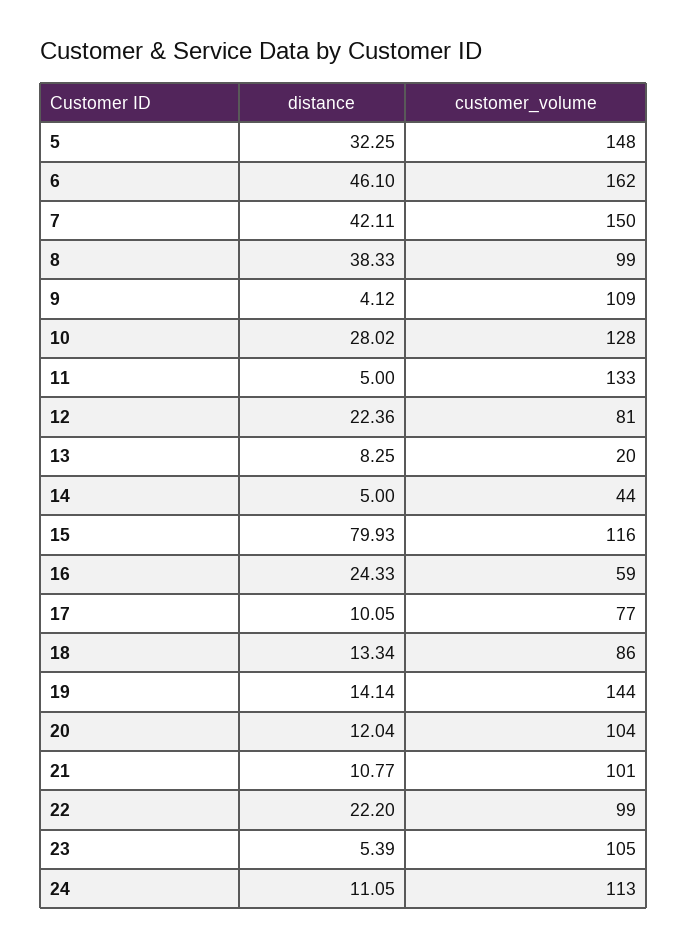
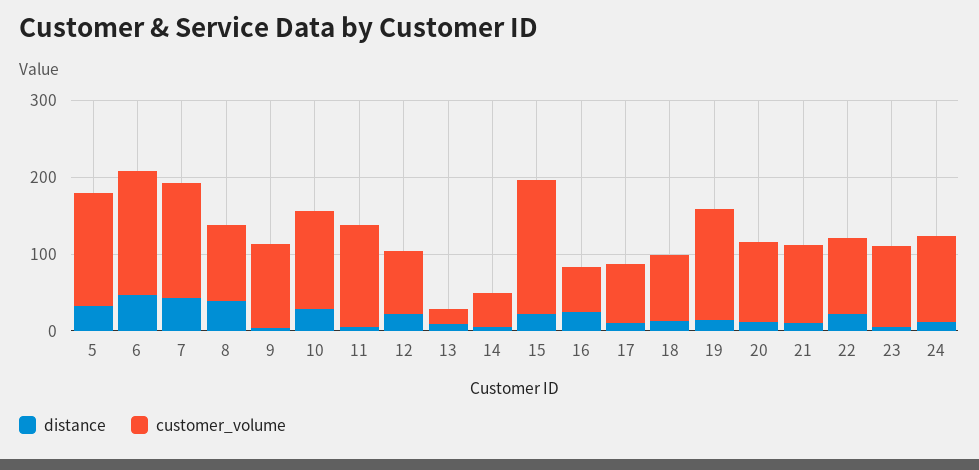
distance, 15: 79.93 -> 20
customer_volume, 15: 116 -> 180

